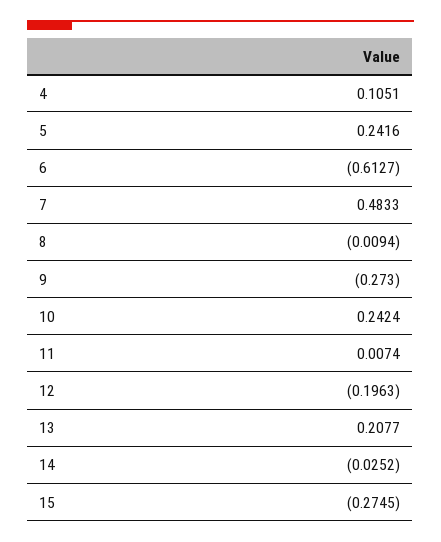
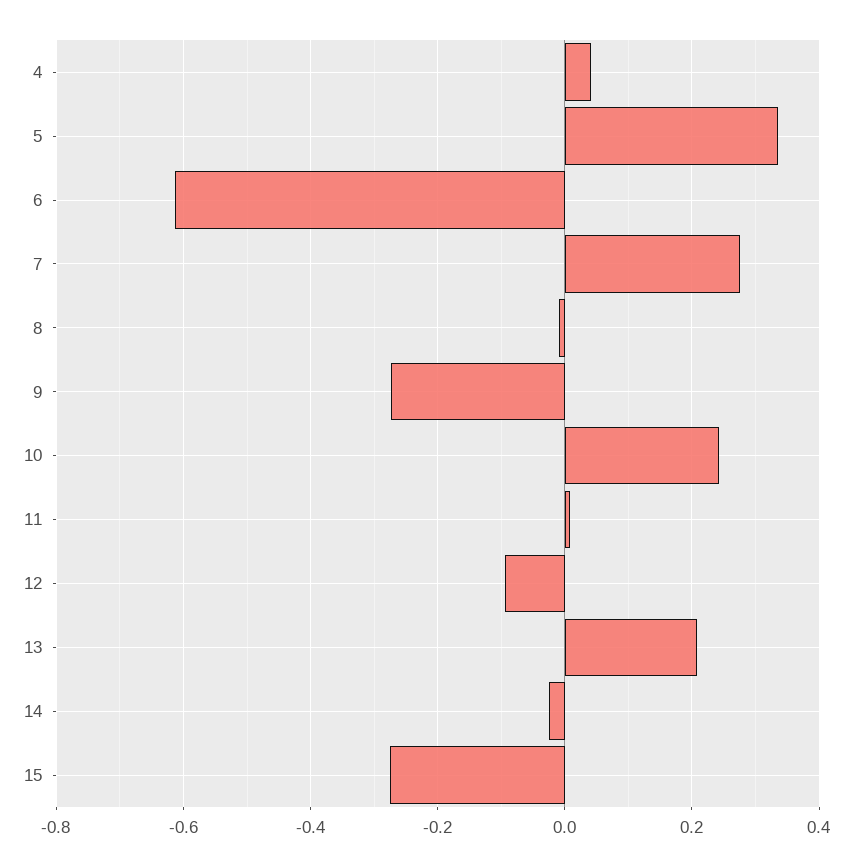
4: 0.1051 -> 0.04
5: 0.2416 -> 0.34
7: 0.4833 -> 0.28
12: -0.1963 -> -0.1

